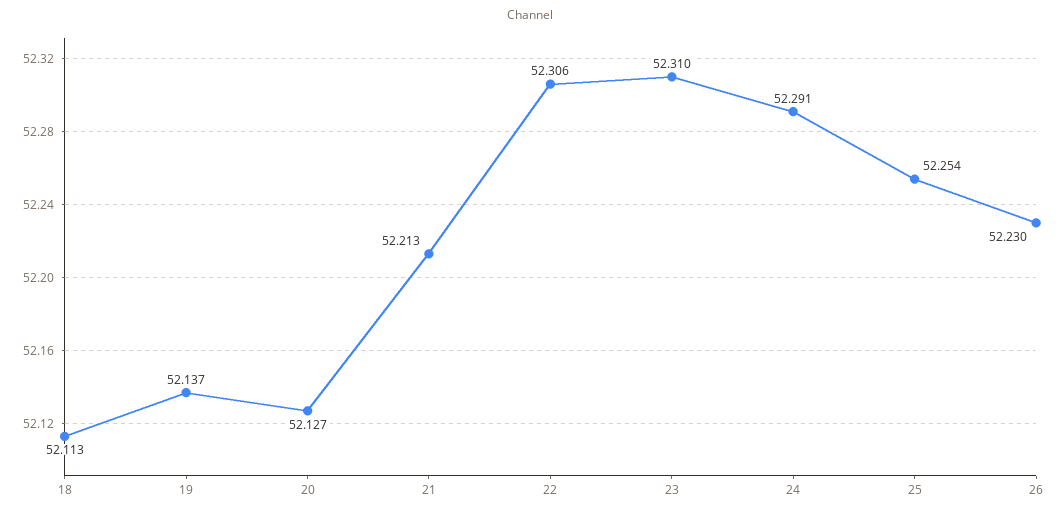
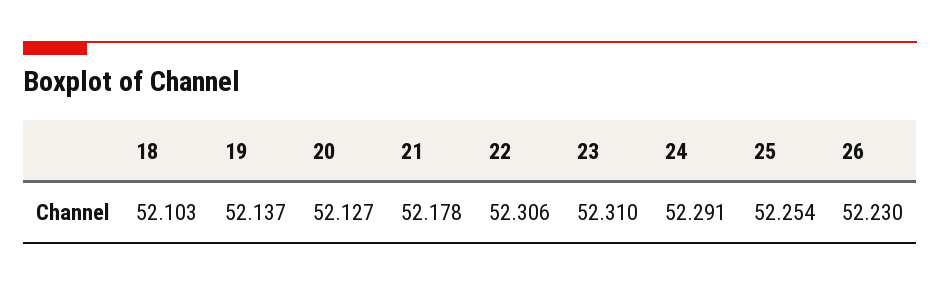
18: 52.113 -> 52.103
21: 52.213 -> 52.178

